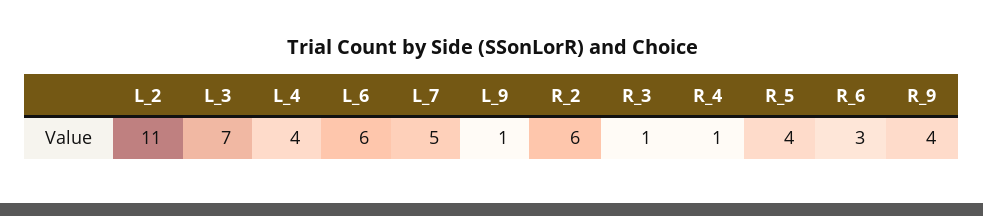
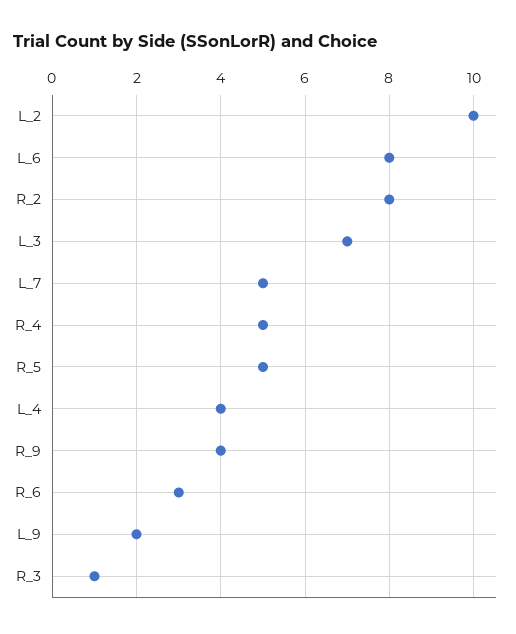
L_2: 11 -> 10
L_6: 6 -> 8
L_9: 1 -> 2
R_2: 6 -> 8
R_4: 1 -> 5
R_5: 4 -> 5

